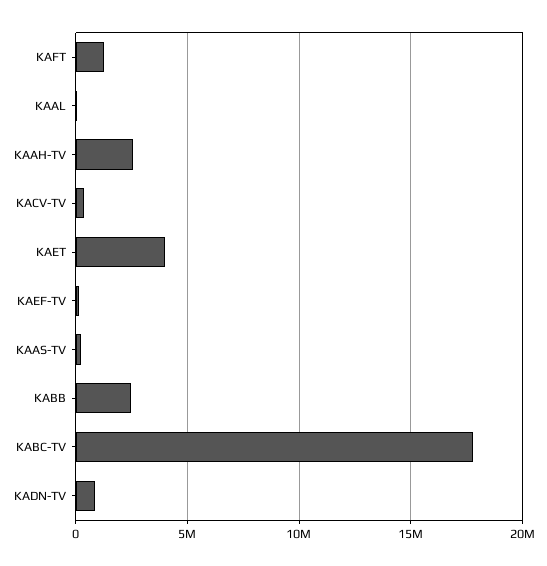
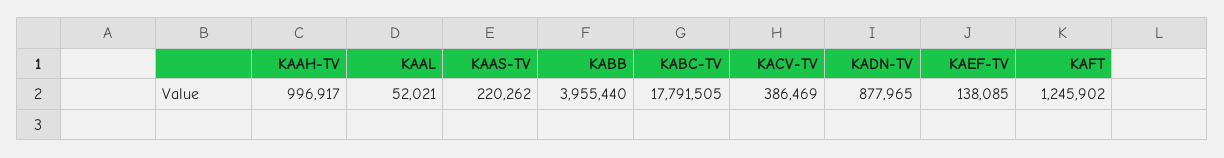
KAAH-TV: 2500000 -> 996917
KAET: 4000000 -> none
KABB: 2500000 -> 3955440

